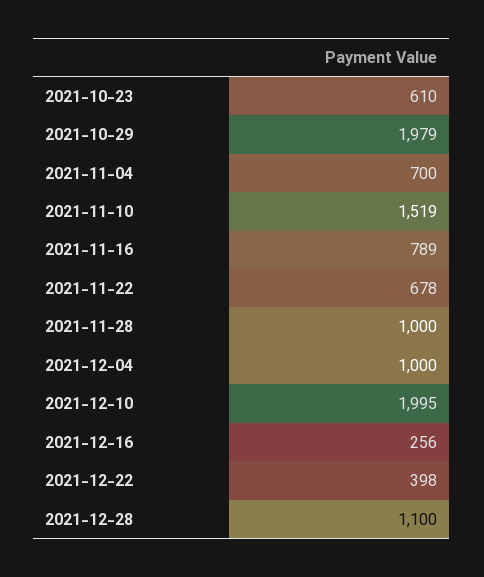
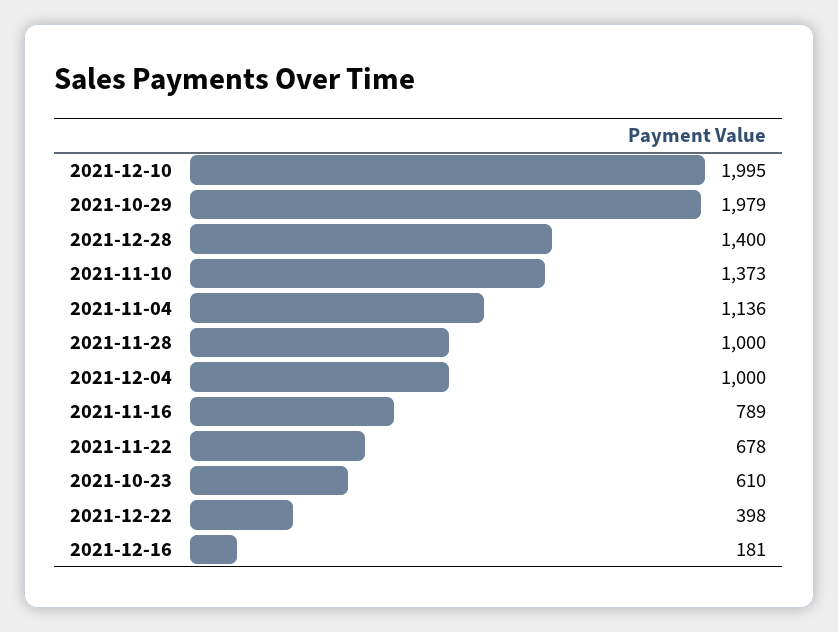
2021-11-04: 700 -> 1136
2021-11-10: 1519 -> 1373
2021-12-16: 256 -> 181
2021-12-28: 1100 -> 1400

